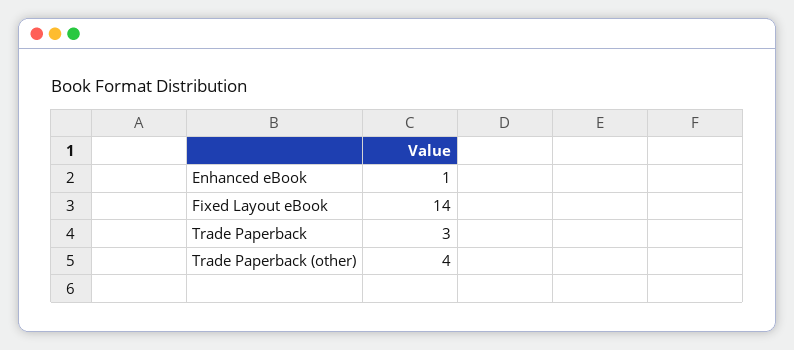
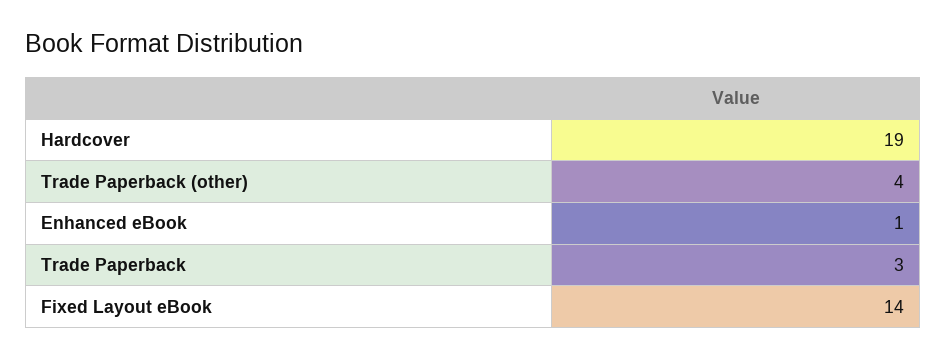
Hardcover: none -> 19

